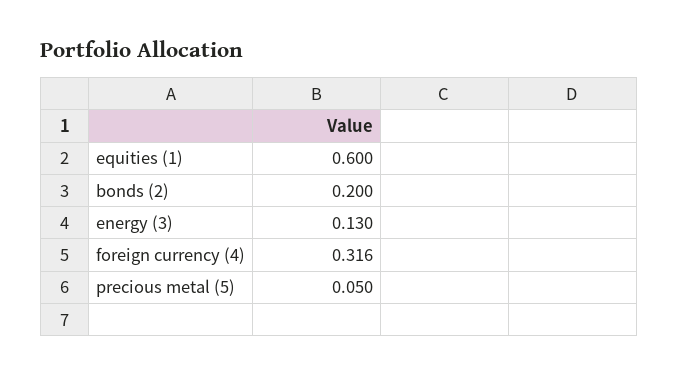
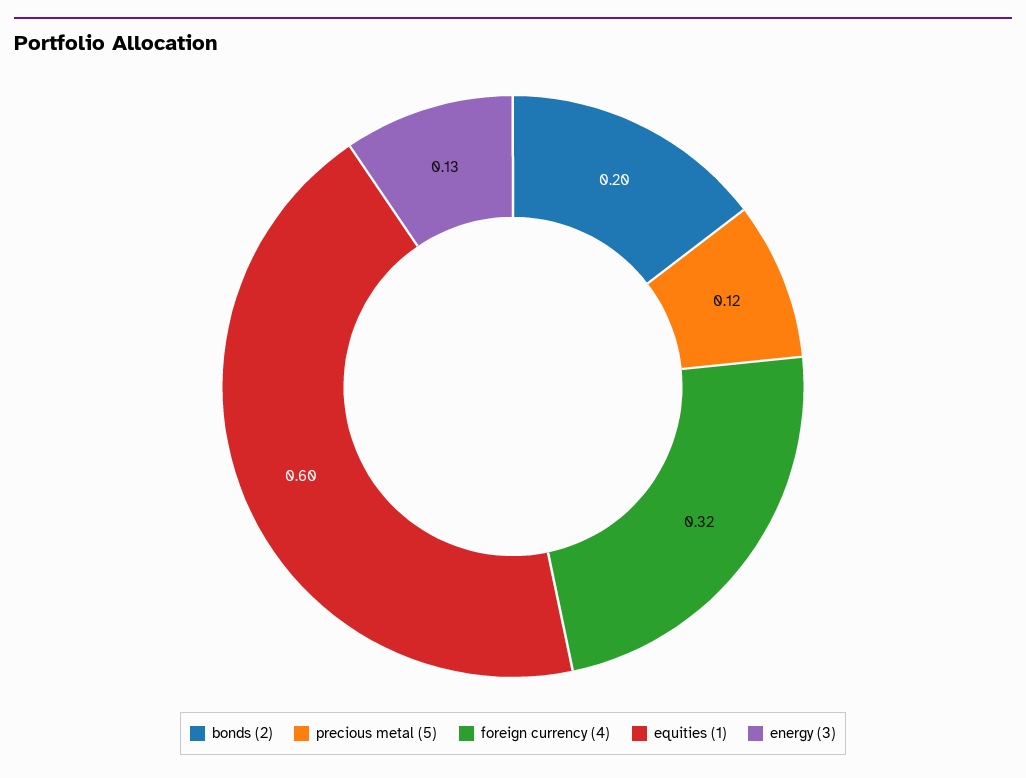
precious metal (5): 0.05 -> 0.12

